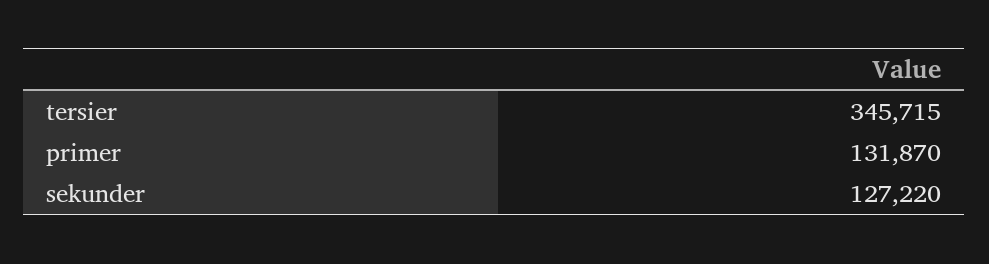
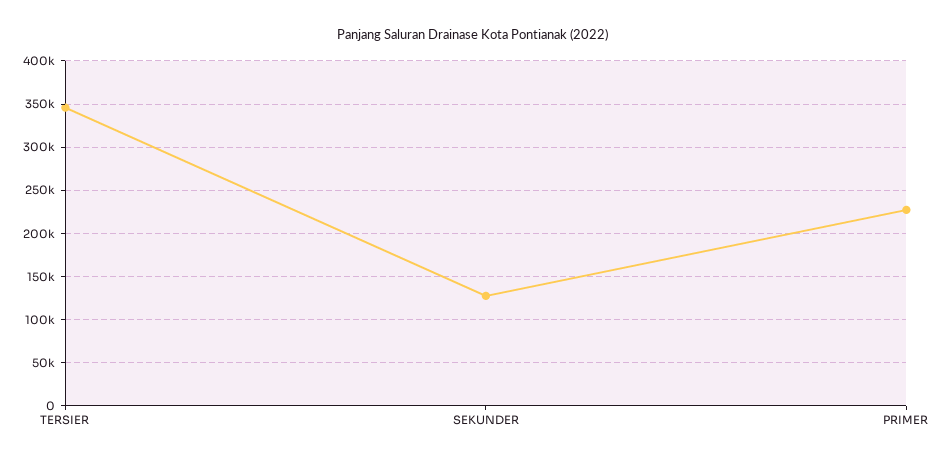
primer: 131870 -> 230000

